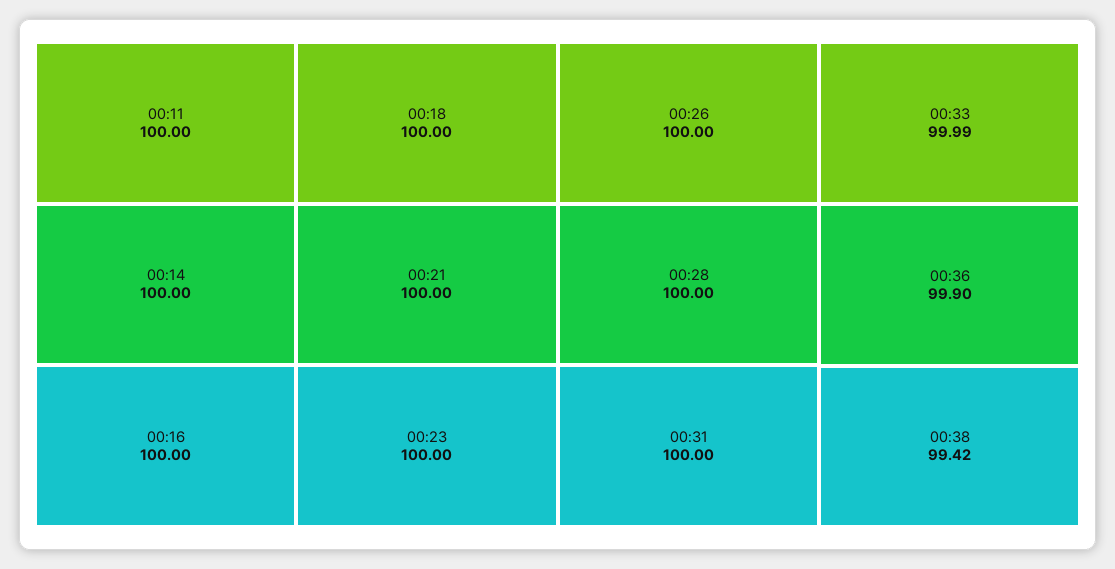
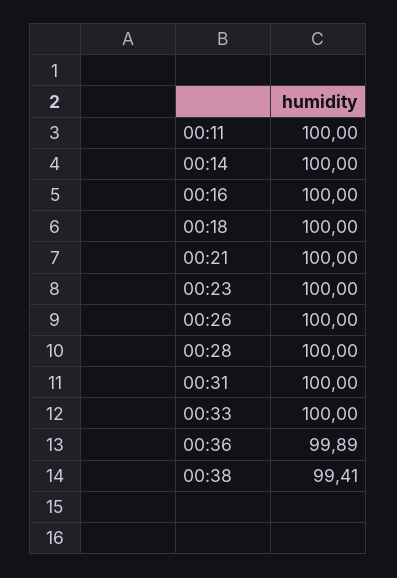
00:33: 99.99 -> 100
00:36: 99.9 -> 99.89
00:38: 99.42 -> 99.41

